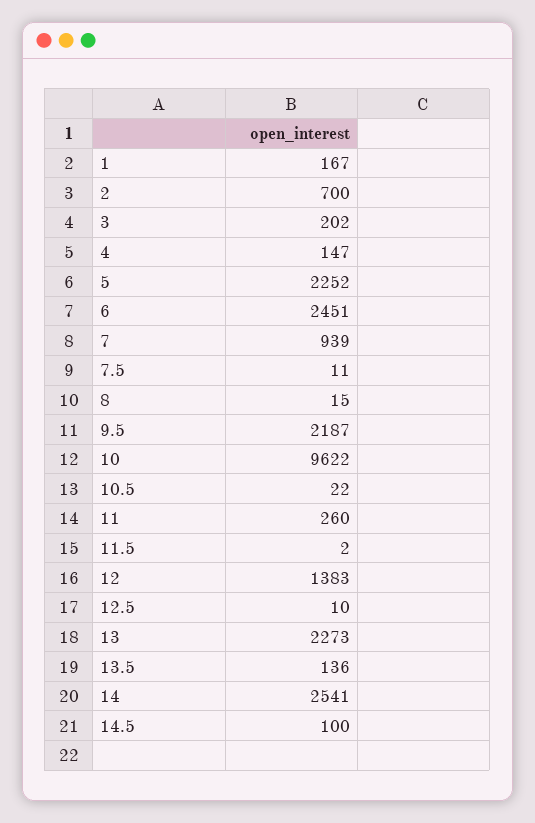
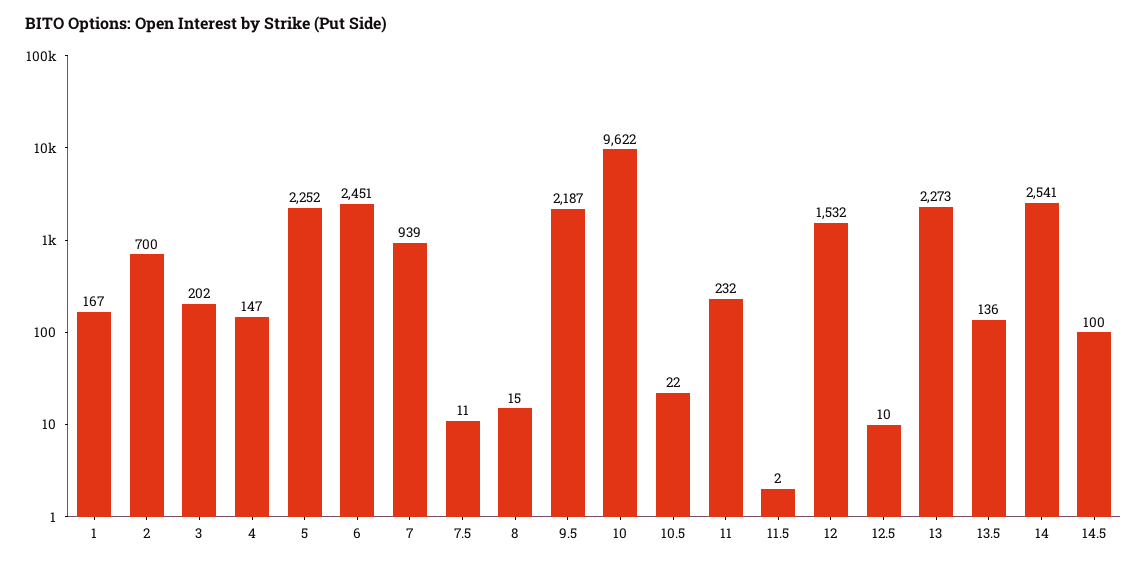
11: 260 -> 232
12: 1383 -> 1532

